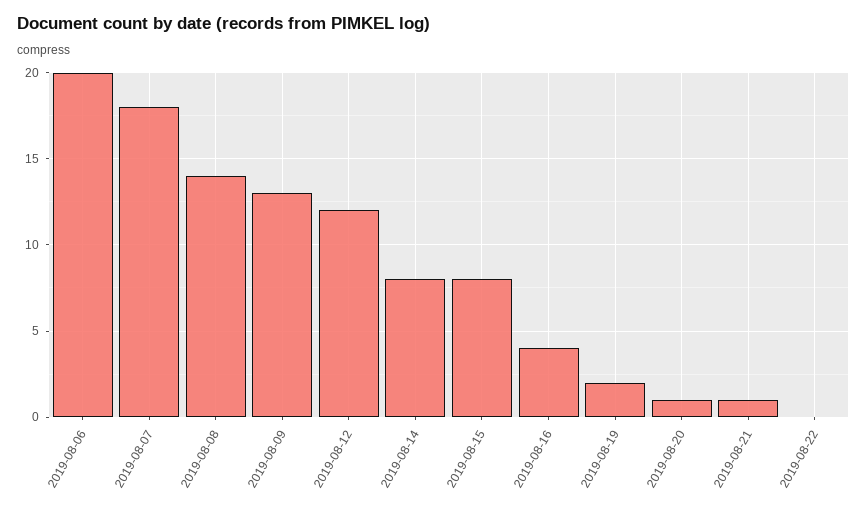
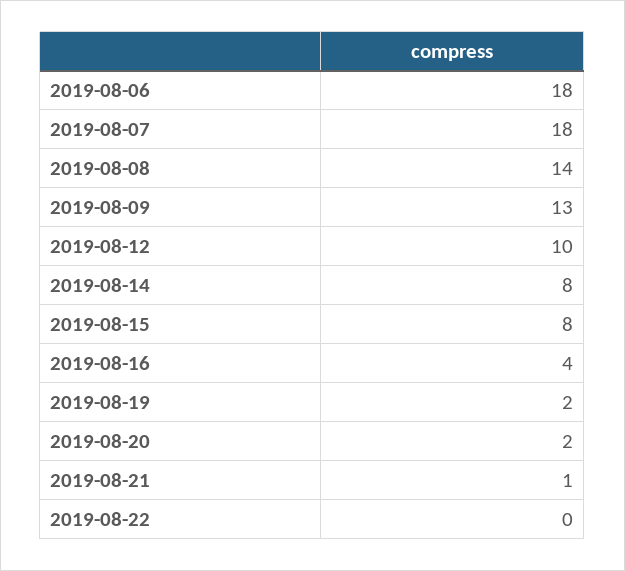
2019-08-06: 20 -> 18
2019-08-12: 12 -> 10
2019-08-20: 1 -> 2

